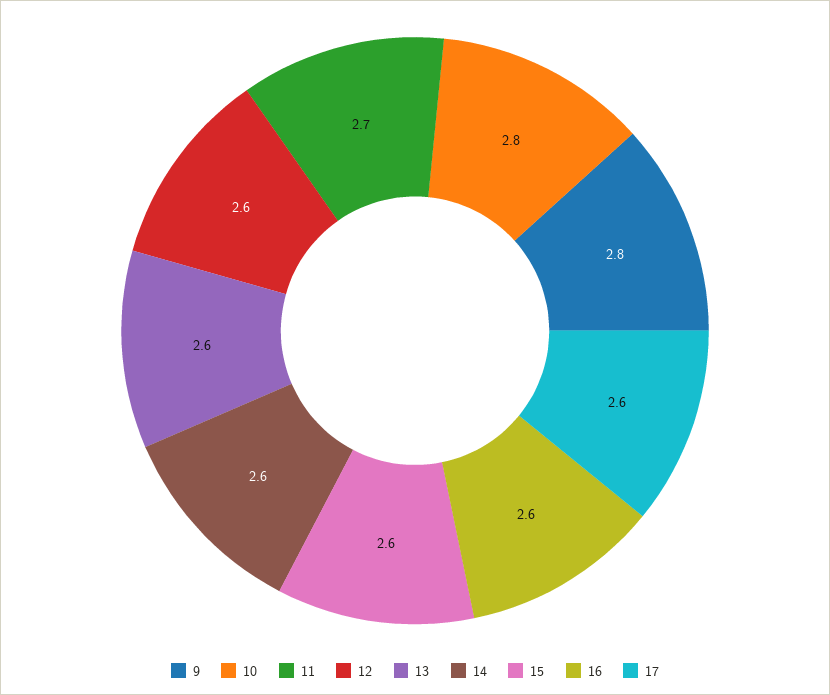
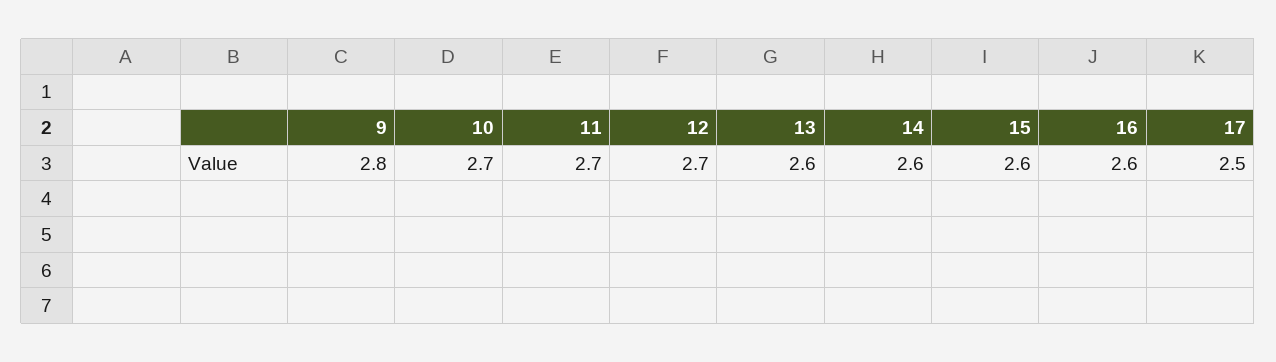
10: 2.8 -> 2.7
12: 2.6 -> 2.7
17: 2.6 -> 2.5

